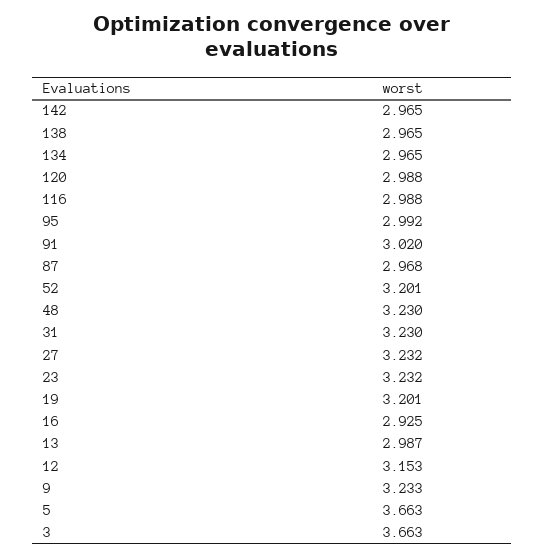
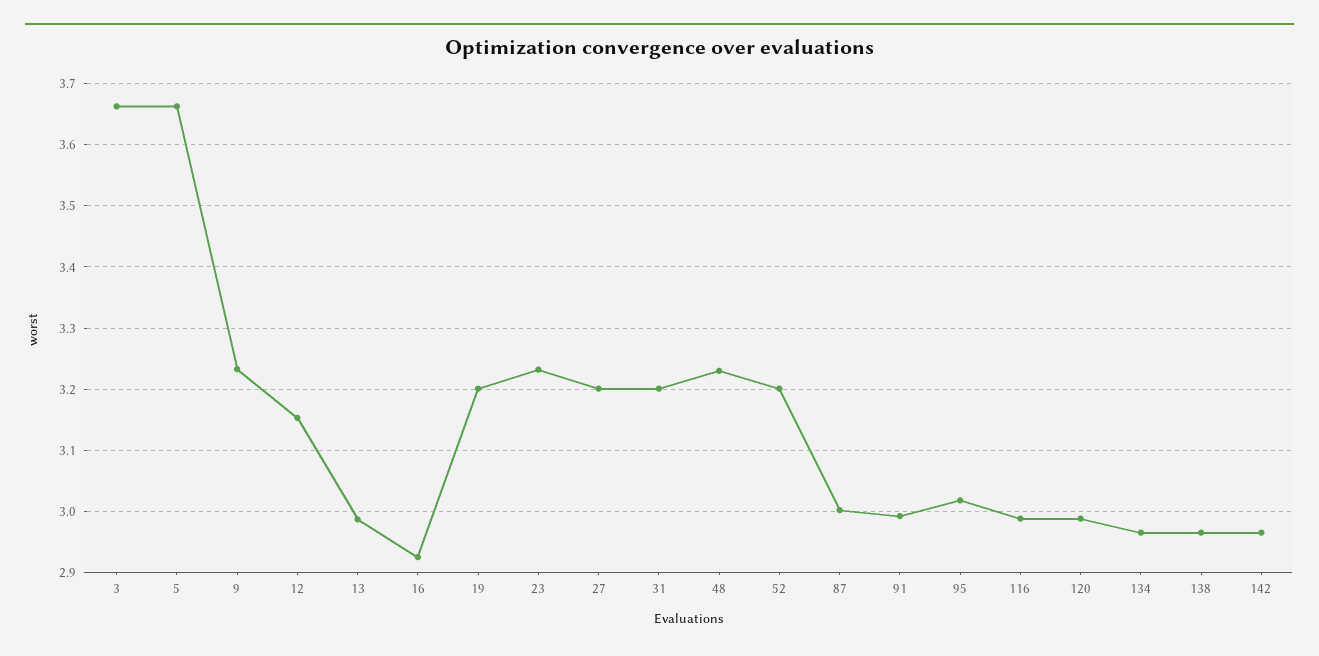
95: 2.992 -> 3.02
91: 3.02 -> 2.99
87: 2.968 -> 3
31: 3.23 -> 3.2
27: 3.232 -> 3.2

